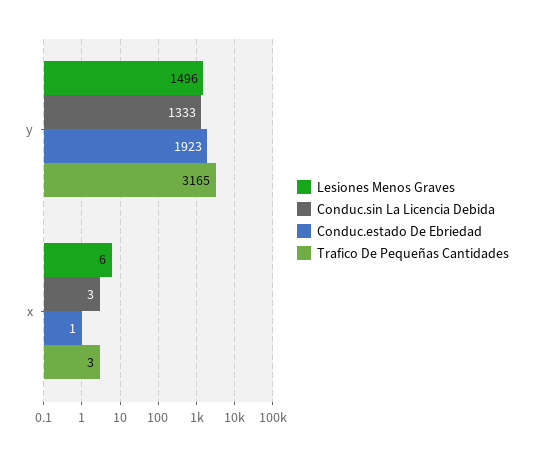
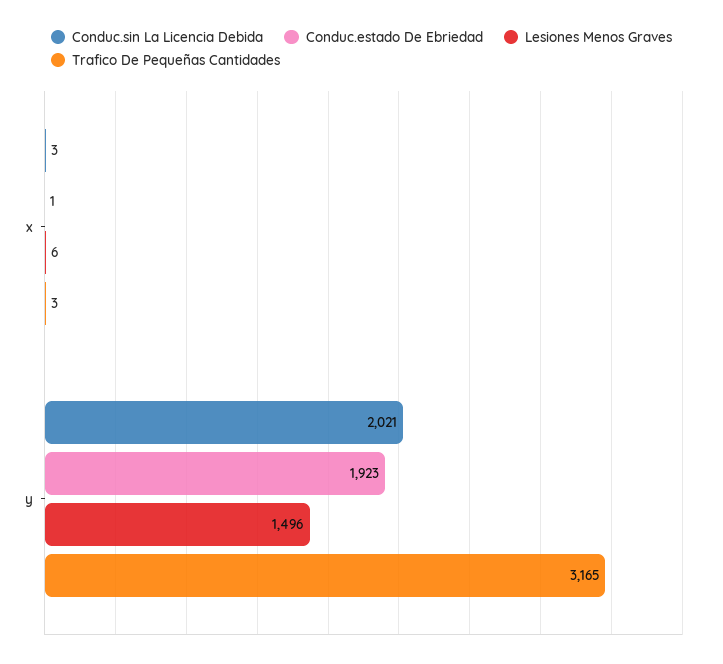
Conduc.sin La Licencia Debida, y: 1333 -> 2021

